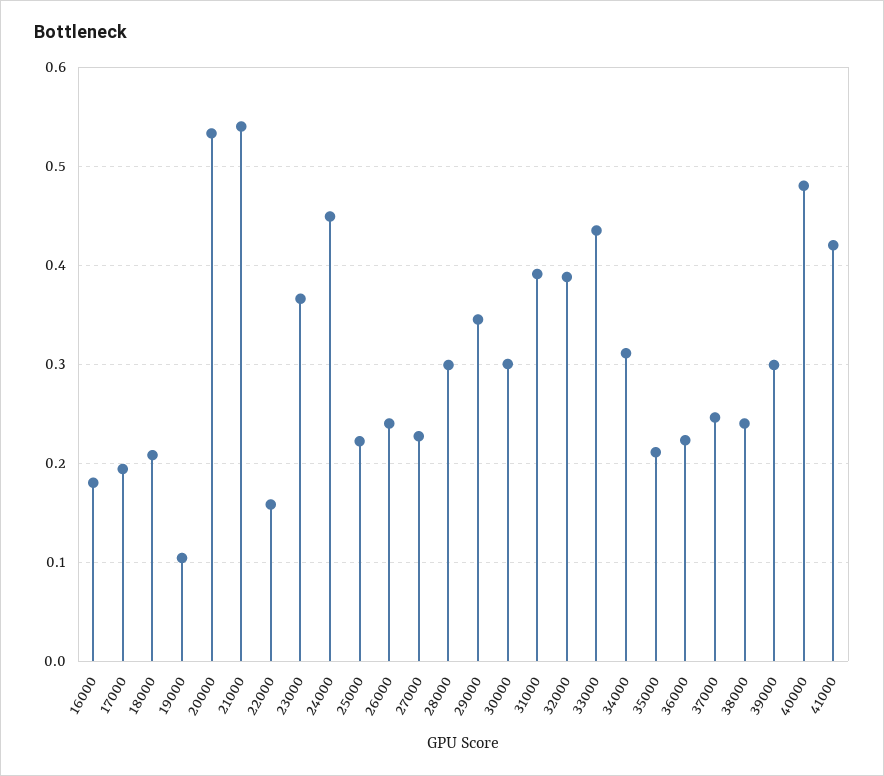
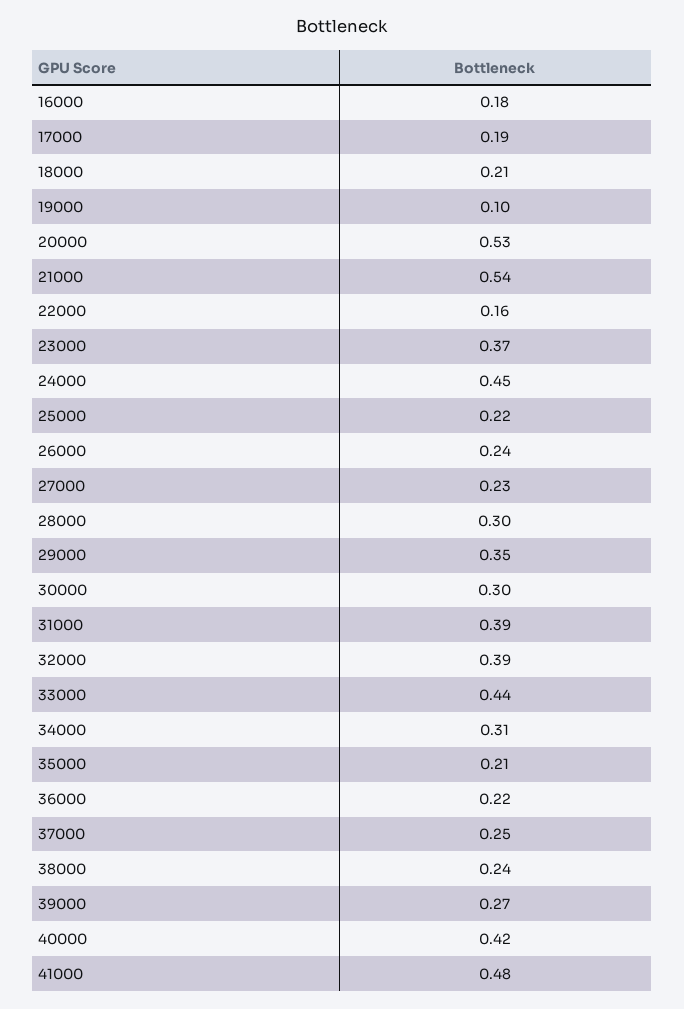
39000: 0.3 -> 0.27
40000: 0.48 -> 0.42
41000: 0.42 -> 0.48

